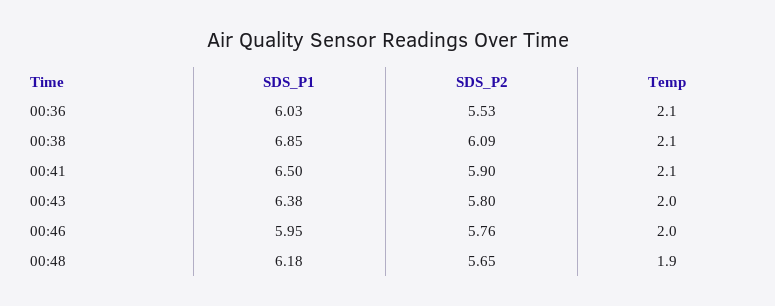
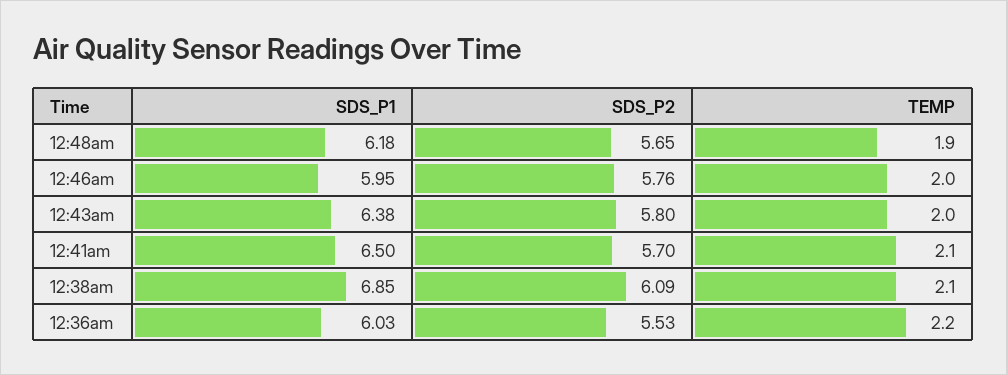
Temp, 00:36: 2.1 -> 2.2
SDS_P2, 00:41: 5.9 -> 5.7

